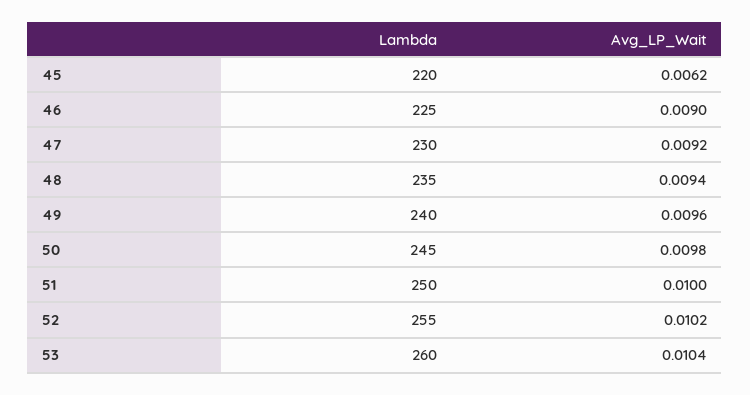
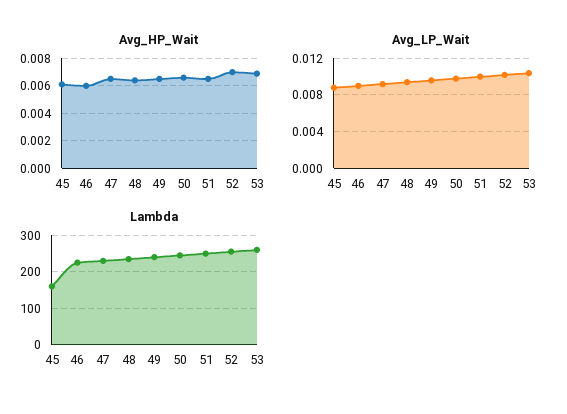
Lambda, 45: 220 -> 160
Avg_LP_Wait, 45: 0.0062 -> 0.009
Avg_HP_Wait, 45: none -> 0.006
Avg_HP_Wait, 46: none -> 0.006
Avg_HP_Wait, 47: none -> 0.0065
Avg_HP_Wait, 48: none -> 0.0065
Avg_HP_Wait, 49: none -> 0.0065
Avg_HP_Wait, 50: none -> 0.0065
Avg_HP_Wait, 51: none -> 0.0065
Avg_HP_Wait, 52: none -> 0.007
Avg_HP_Wait, 53: none -> 0.007

